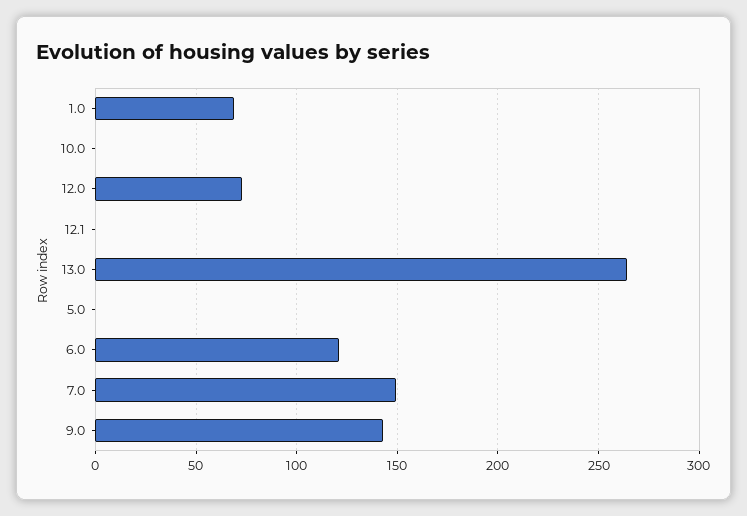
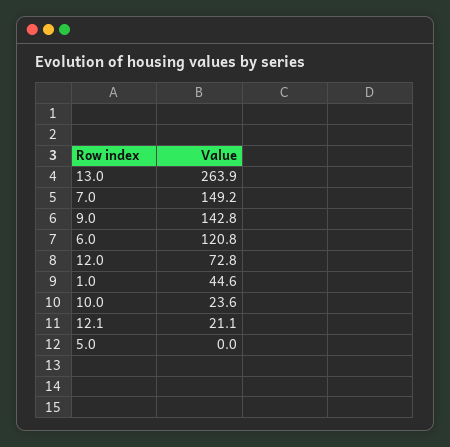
1.0: 70 -> 44.6
10.0: 0 -> 23.6
12.1: 0 -> 21.1

